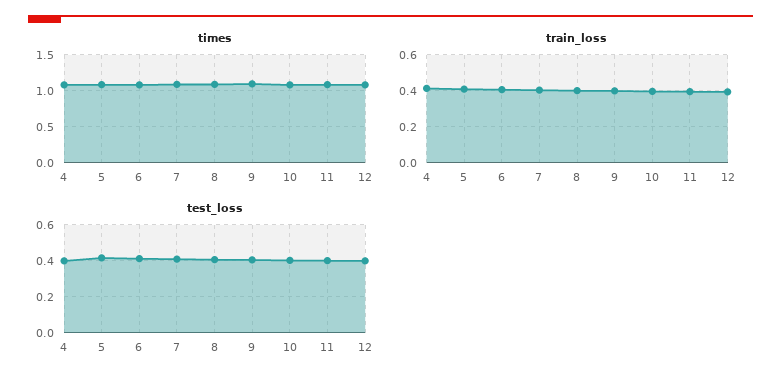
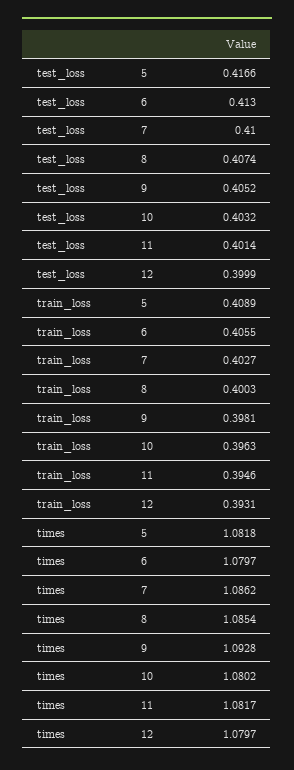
times, 4: 1.1 -> none
train_loss, 4: 0.4 -> none
test_loss, 4: 0.4 -> none

